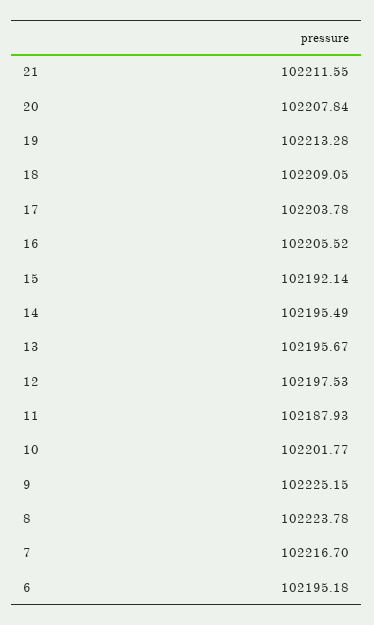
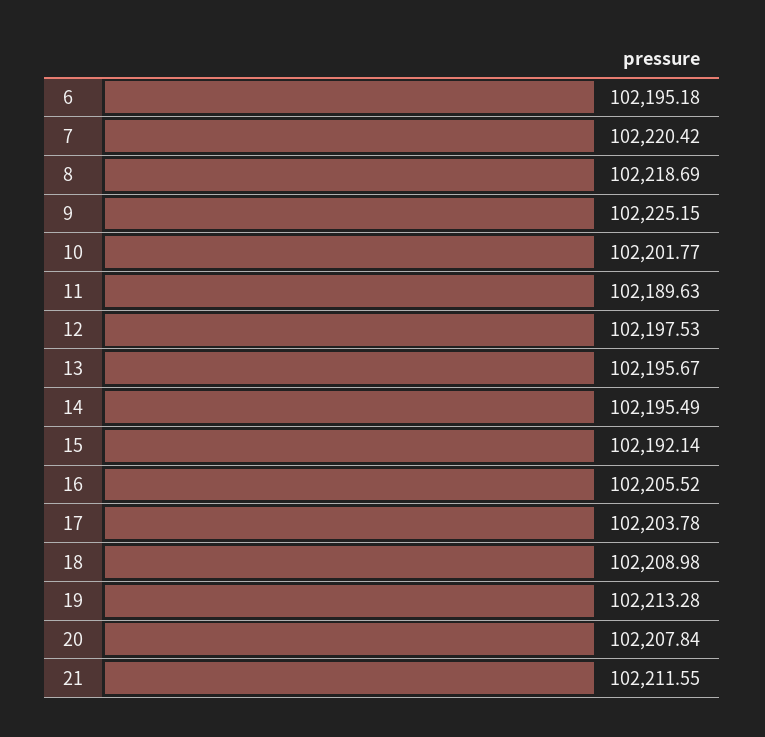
18: 102209.05 -> 102208.98
11: 102187.93 -> 102189.63
8: 102223.78 -> 102218.69
7: 102216.7 -> 102220.42

